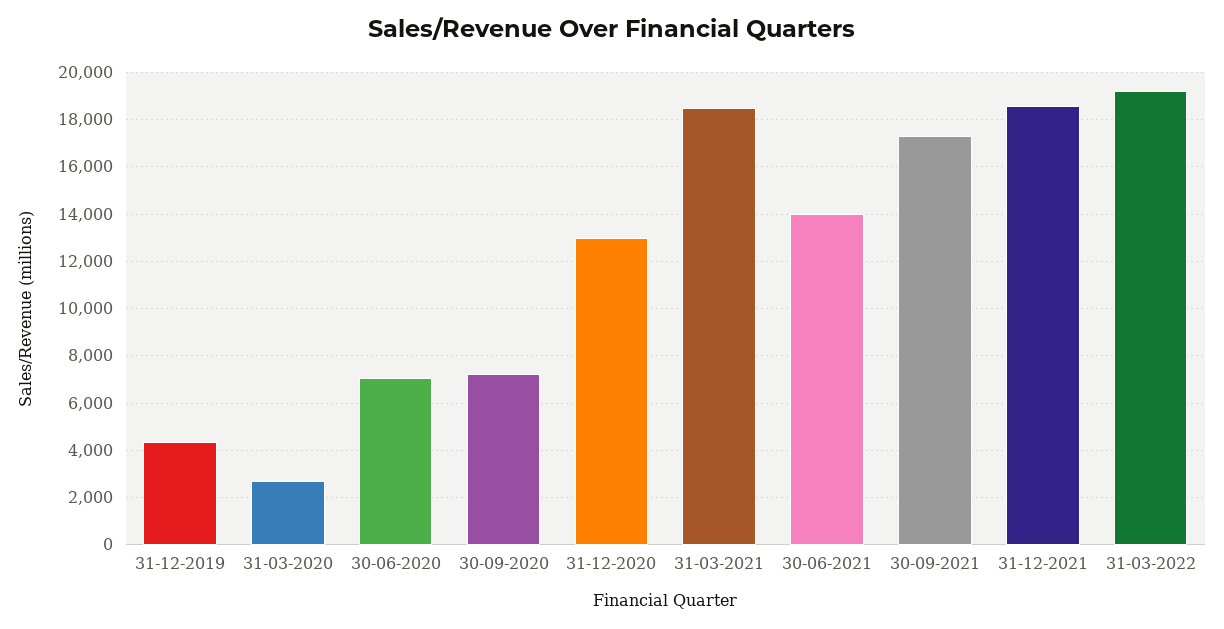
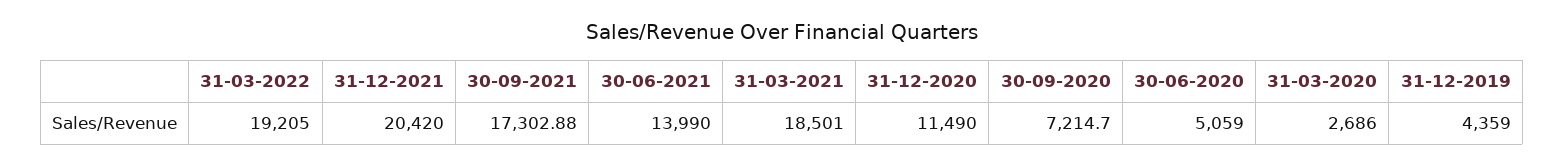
30-06-2020: 7000 -> 5059
31-12-2020: 13000 -> 11490
31-12-2021: 18500 -> 20420

